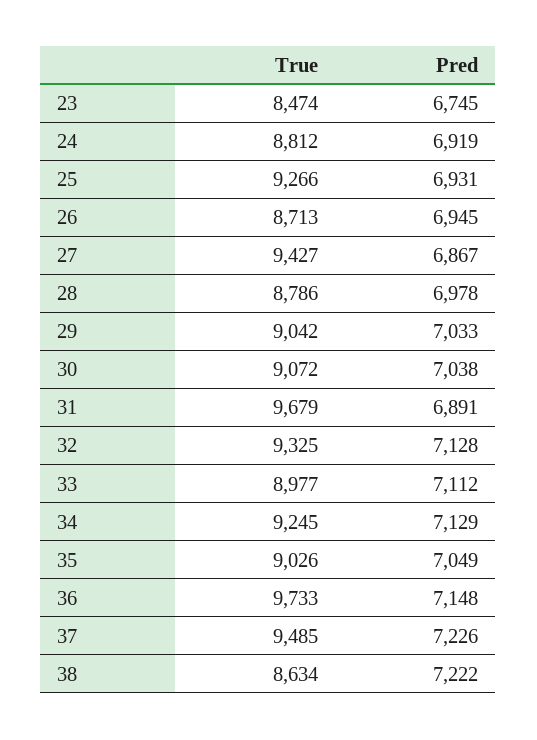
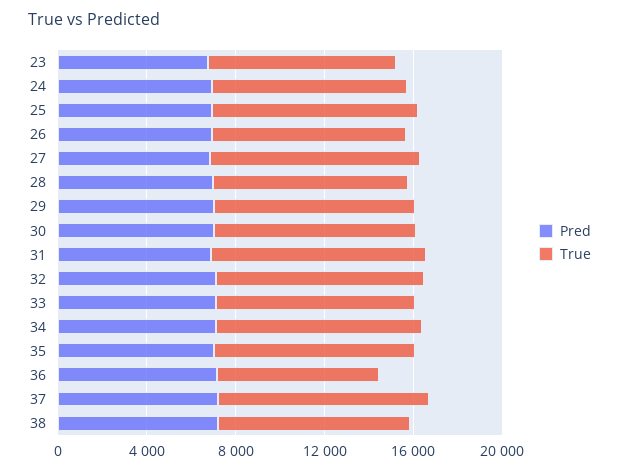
True, 36: 9733 -> 7000

